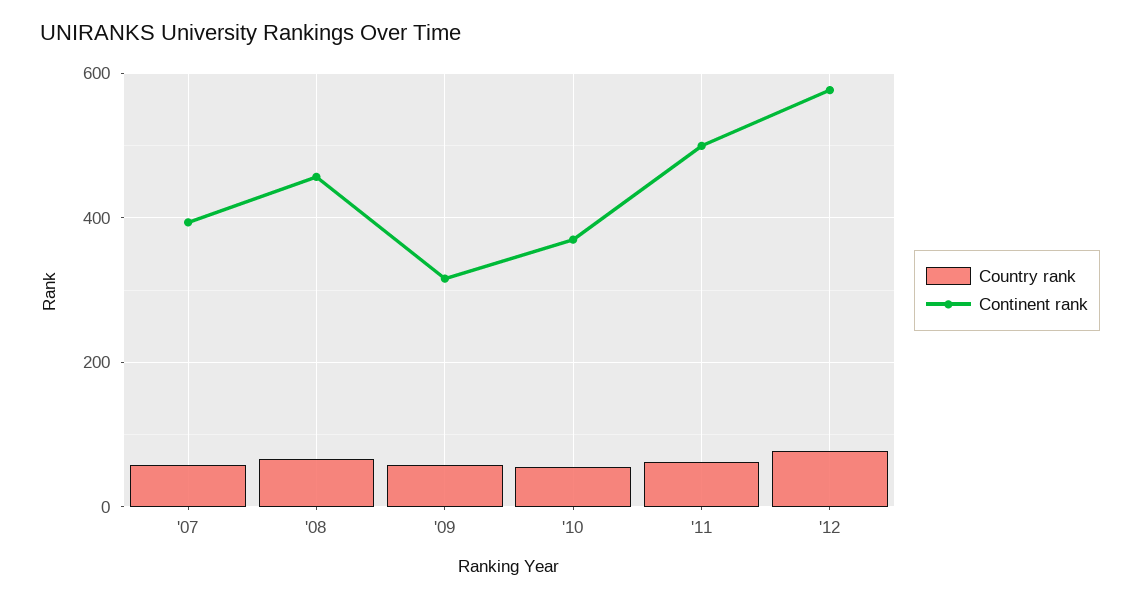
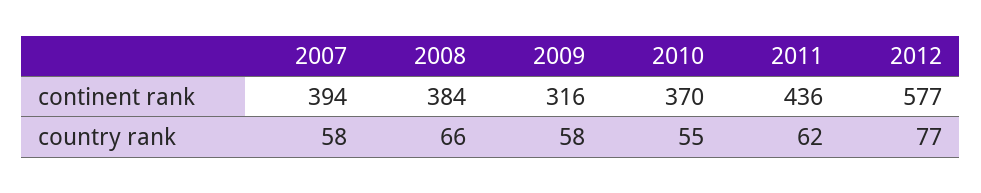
Continent rank, '08: 460 -> 384
Continent rank, '11: 500 -> 436

